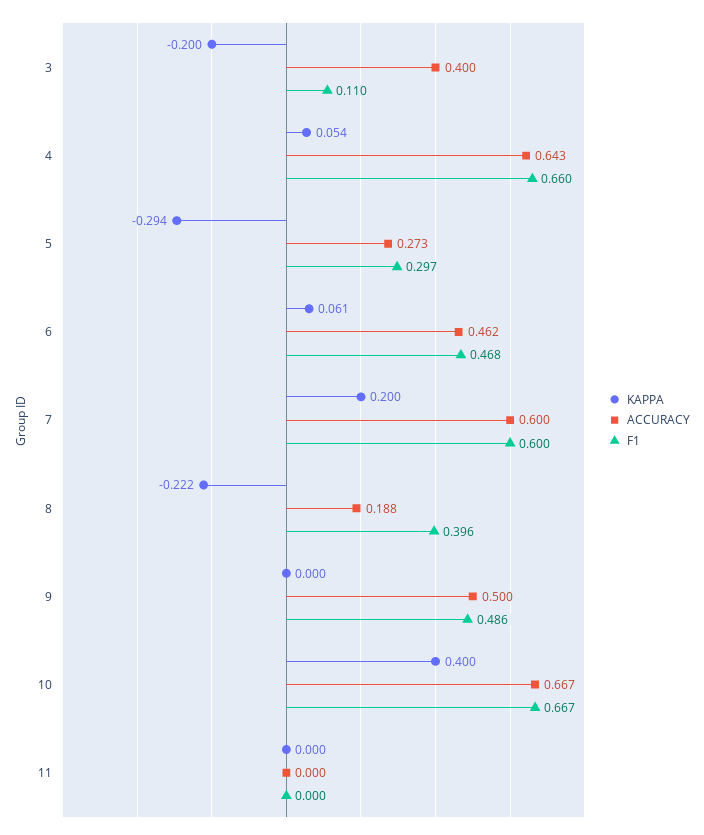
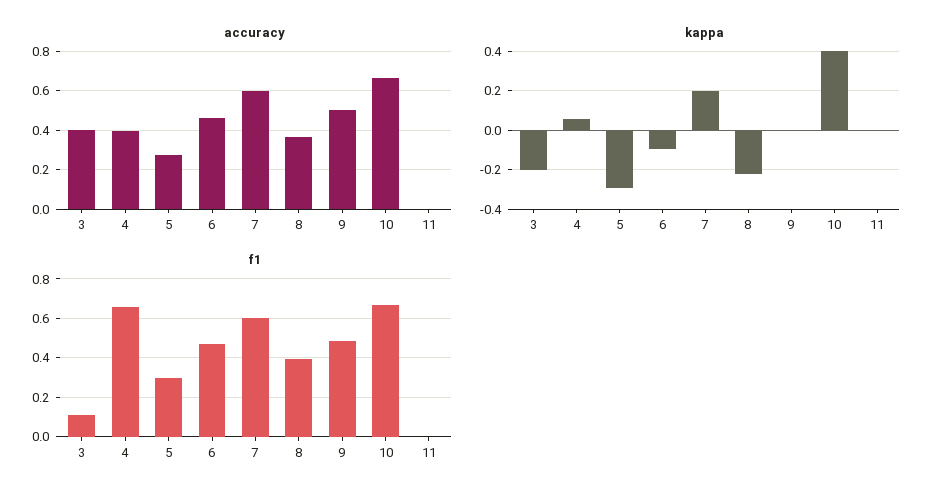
ACCURACY, 4: 0.643 -> 0.4
KAPPA, 6: 0.061 -> -0.1
ACCURACY, 8: 0.188 -> 0.35

